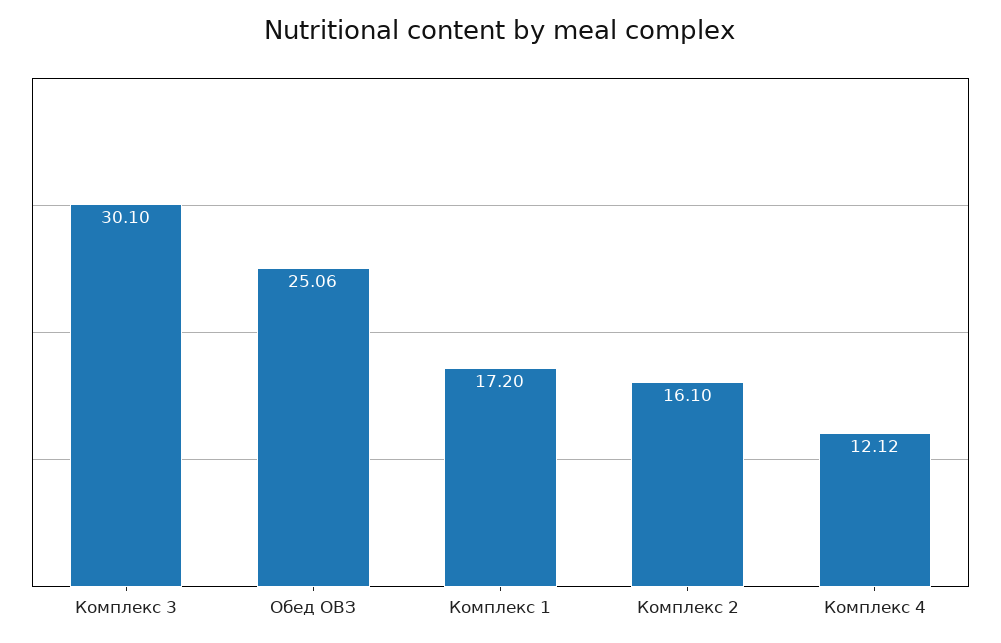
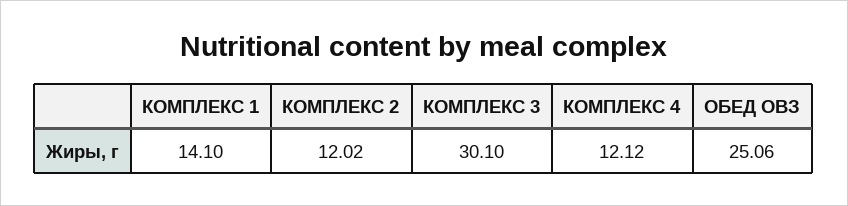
Комплекс 1: 17.2 -> 14.1
Комплекс 2: 16.1 -> 12.02

